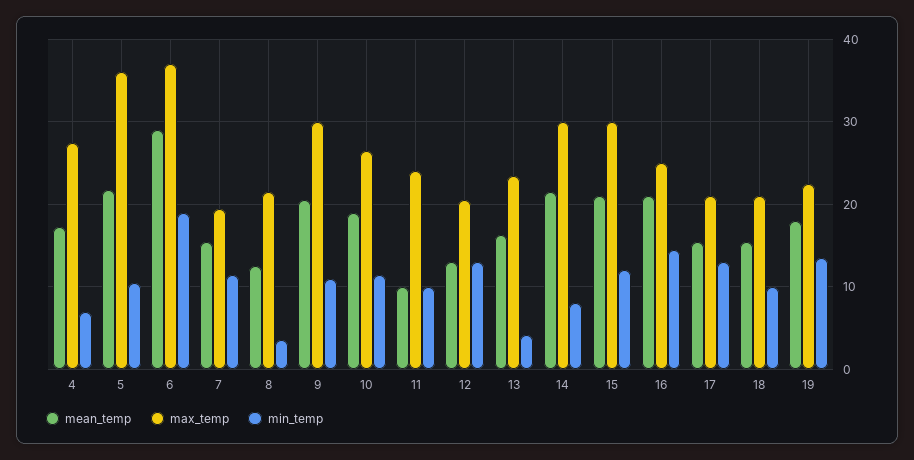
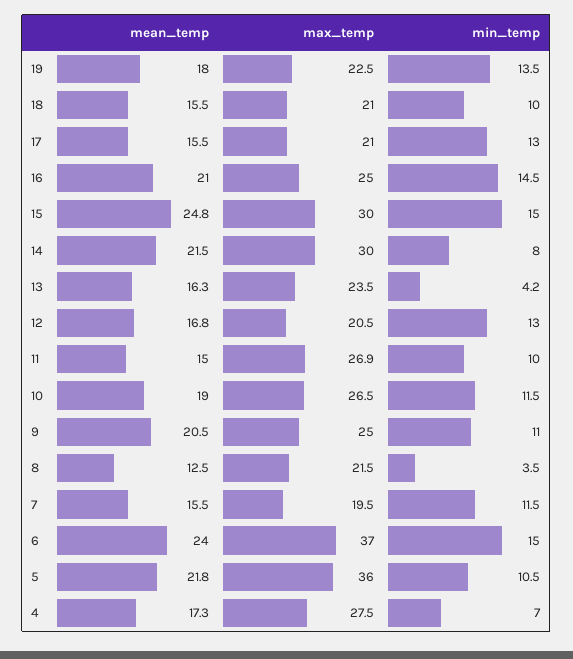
mean_temp, 6: 29 -> 24
min_temp, 6: 19 -> 15
max_temp, 9: 30 -> 25
mean_temp, 11: 10 -> 15
max_temp, 11: 24 -> 26.9
mean_temp, 12: 13 -> 16.8
mean_temp, 15: 21 -> 24.8
min_temp, 15: 12 -> 15

